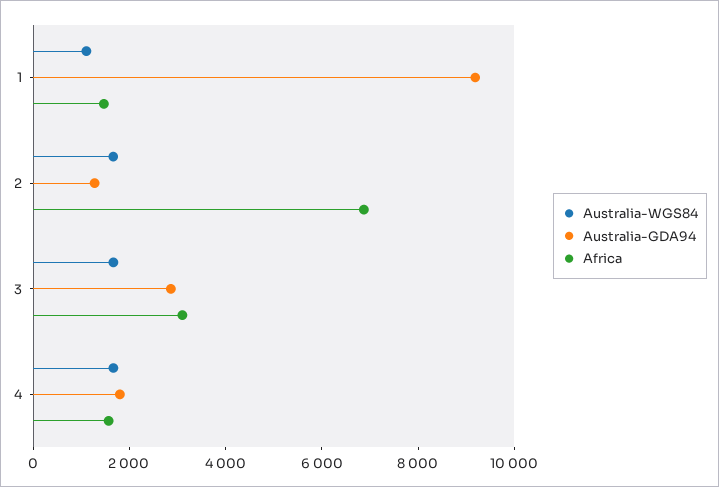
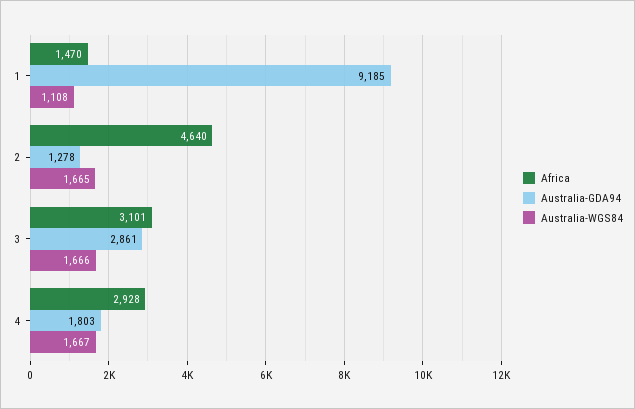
Africa, 2: 7000 -> 4640
Africa, 4: 1500 -> 2928

